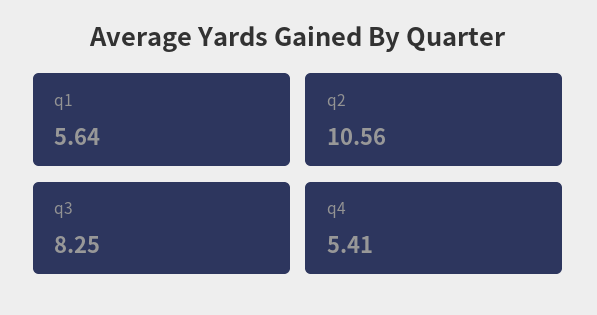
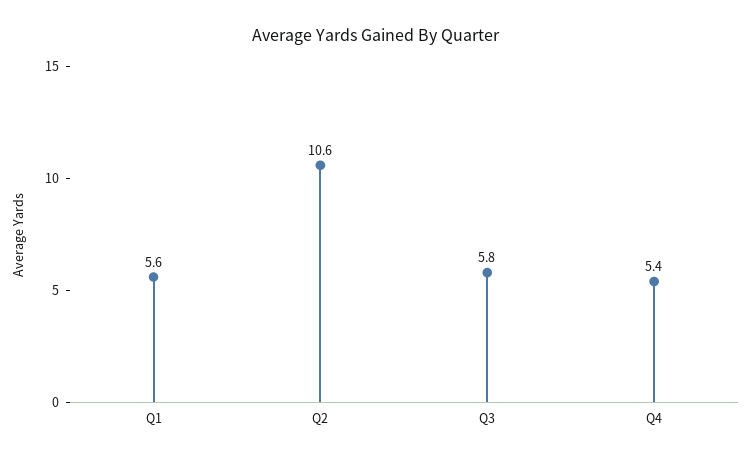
q3: 8.25 -> 5.8

